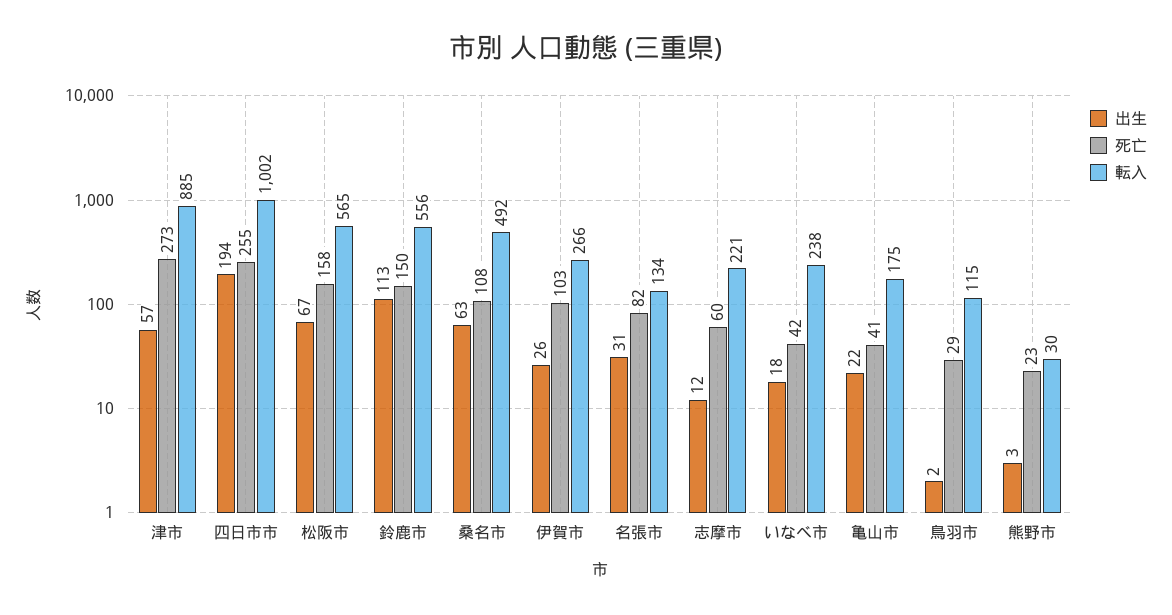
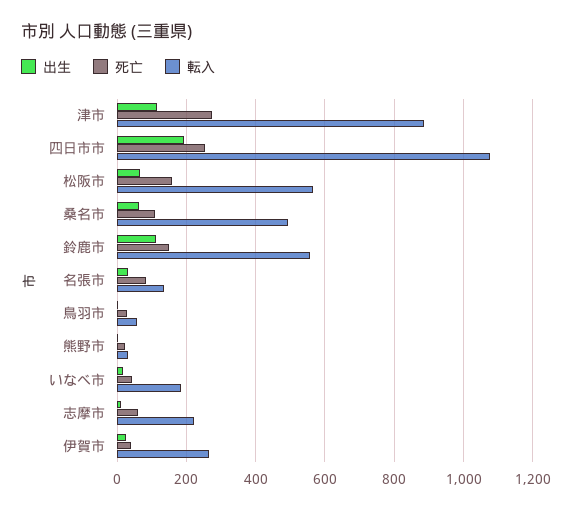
出生, 津市: 57 -> 120
転入, 四日市市: 1002 -> 1080
死亡, 伊賀市: 103 -> 40
転入, いなべ市: 238 -> 180
出生, 亀山市: 22 -> none
死亡, 亀山市: 41 -> none
転入, 亀山市: 175 -> none
転入, 鳥羽市: 115 -> 60

